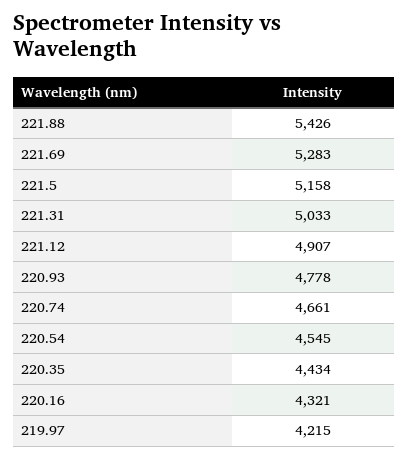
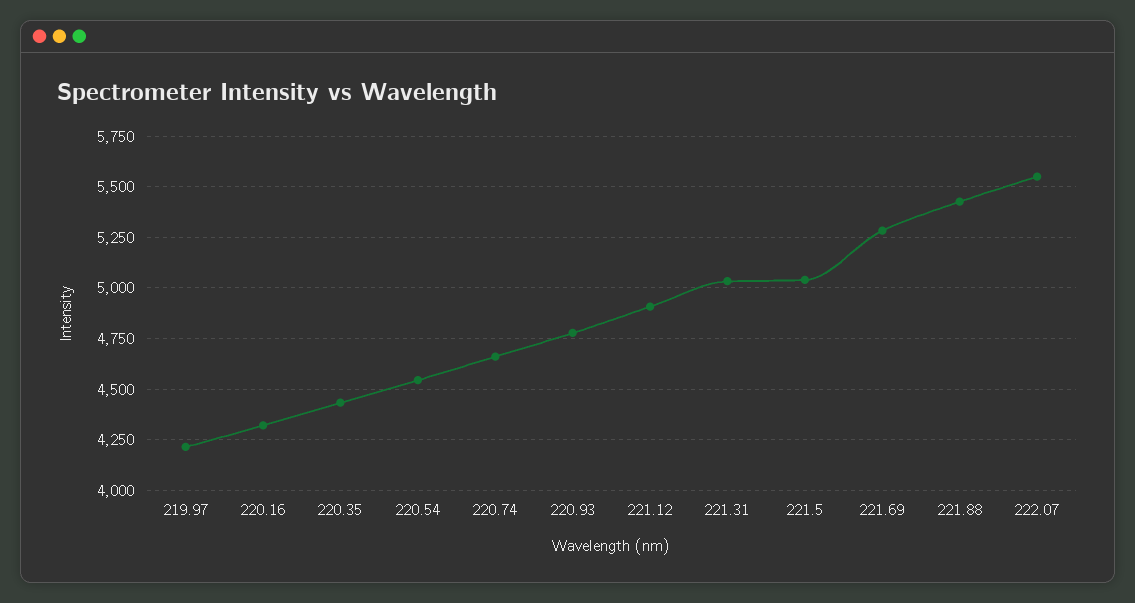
221.5: 5158 -> 5050
222.07: none -> 5550

